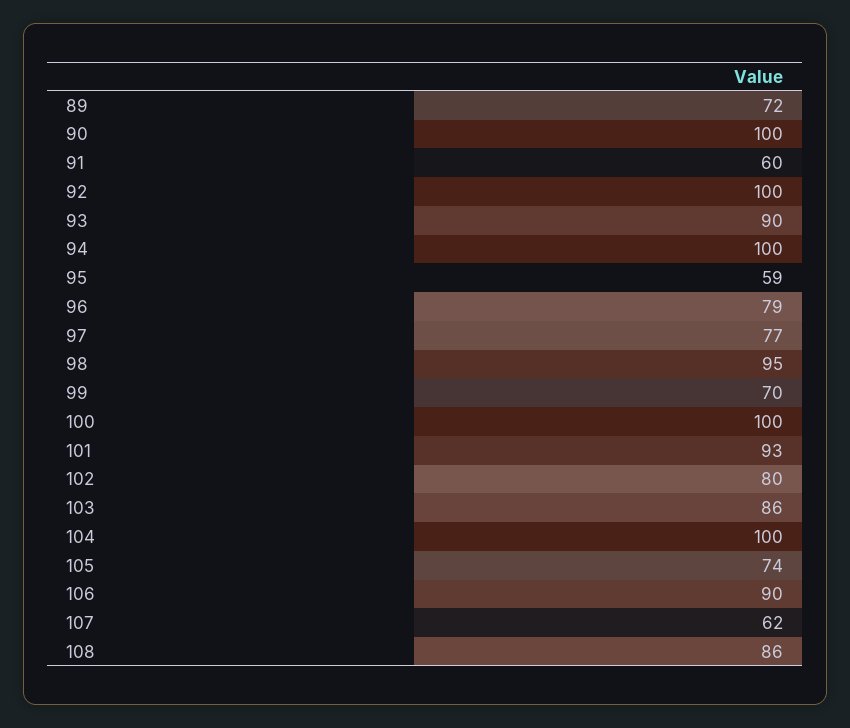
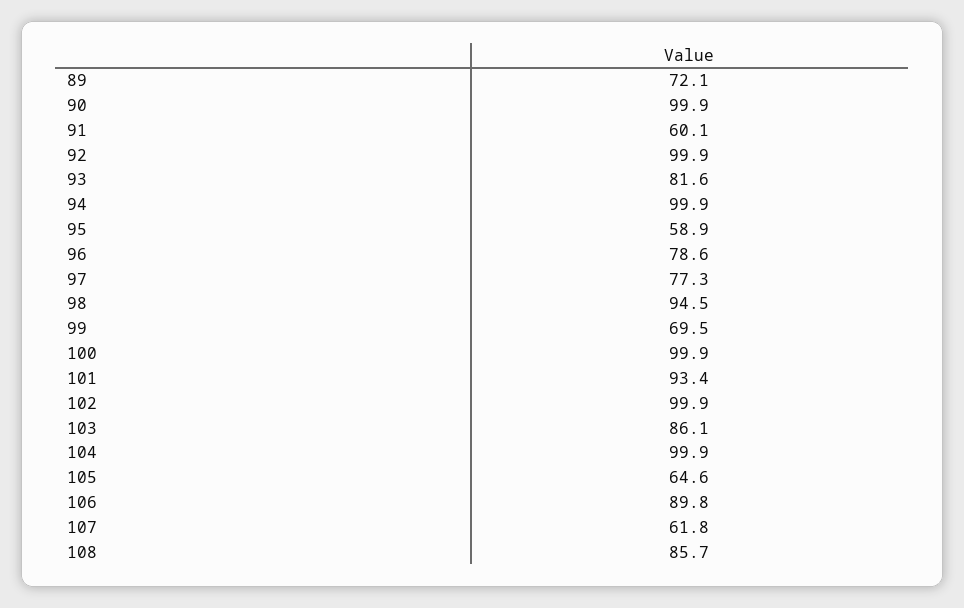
93: 90 -> 81.6
102: 80 -> 99.9
105: 74 -> 64.6

